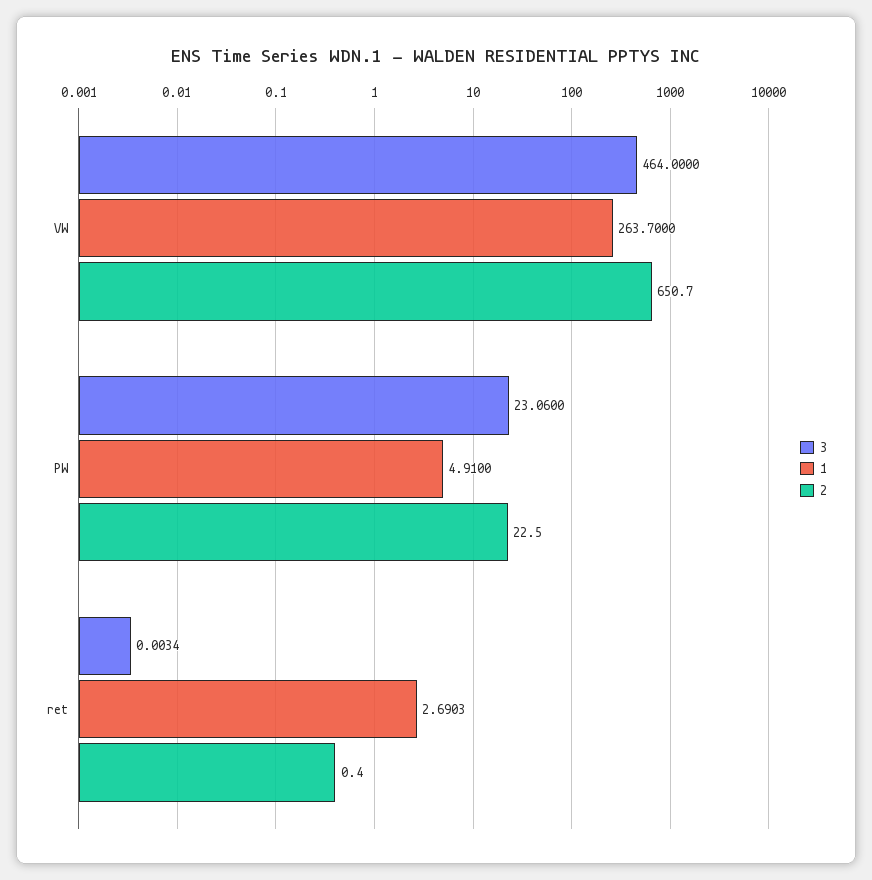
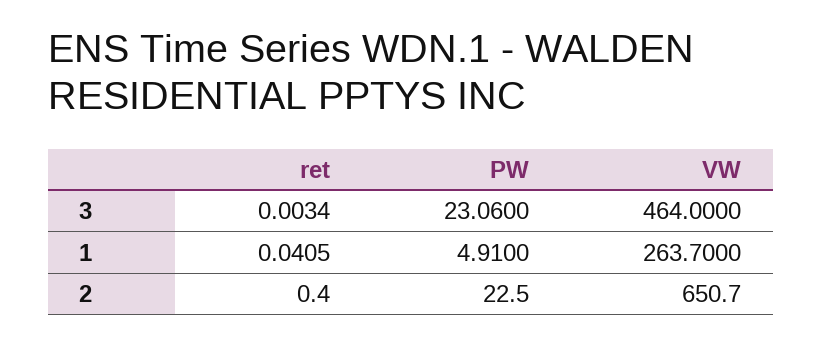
1, ret: 2.6903 -> 0.0405

